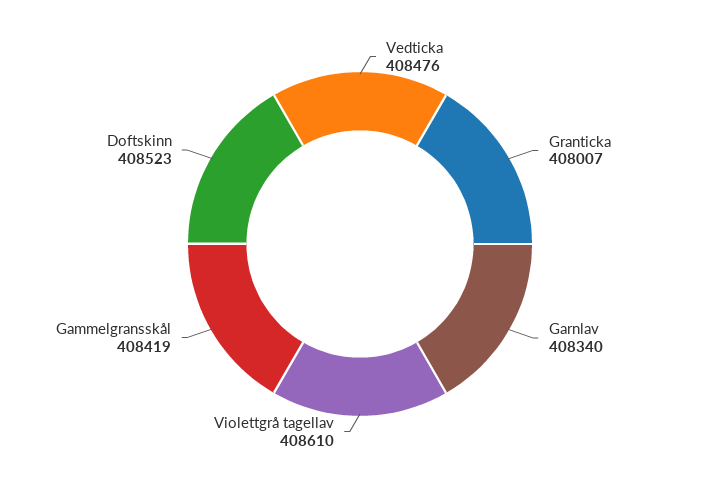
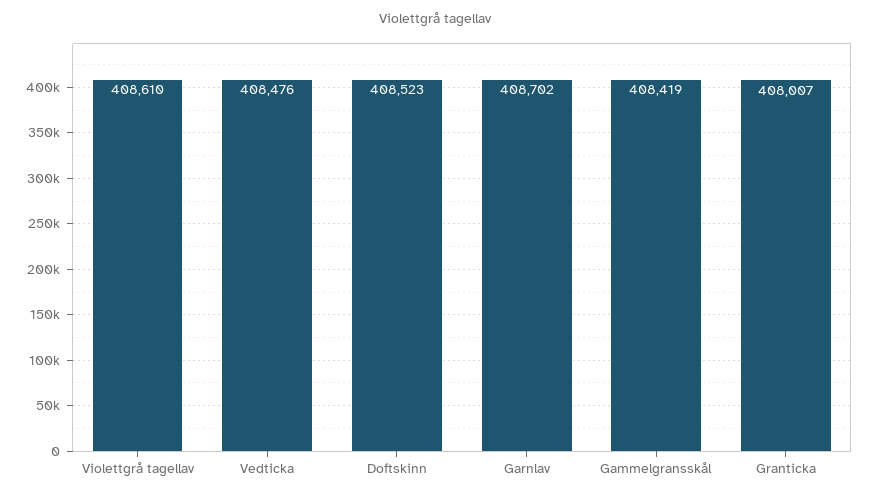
Garnlav: 408340 -> 408702

